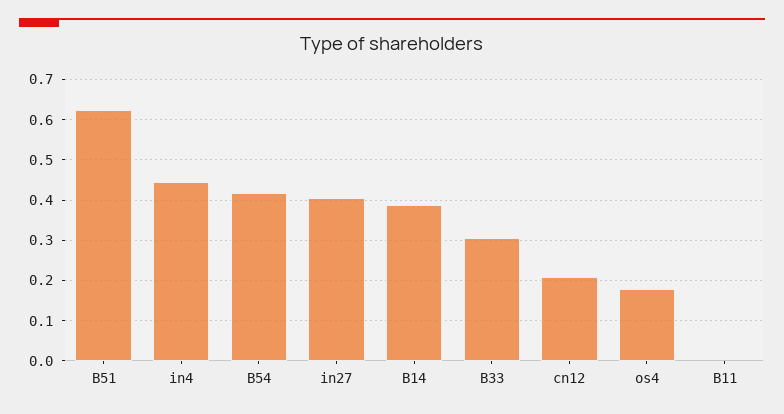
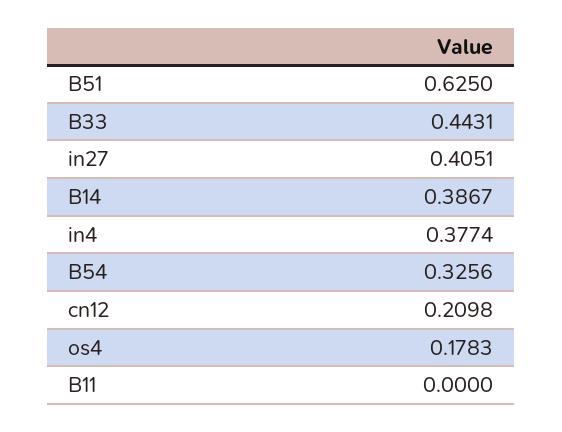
in4: 0.44 -> 0.3774
B54: 0.42 -> 0.3256
B33: 0.3 -> 0.4431

